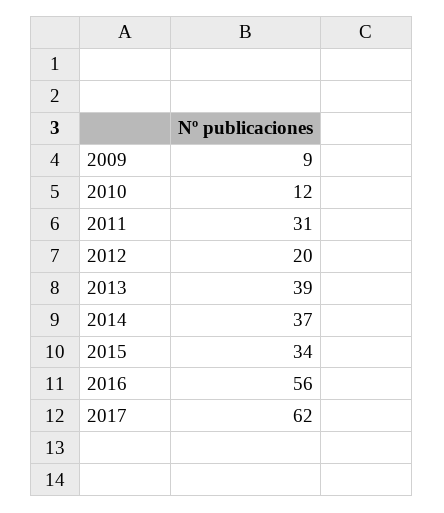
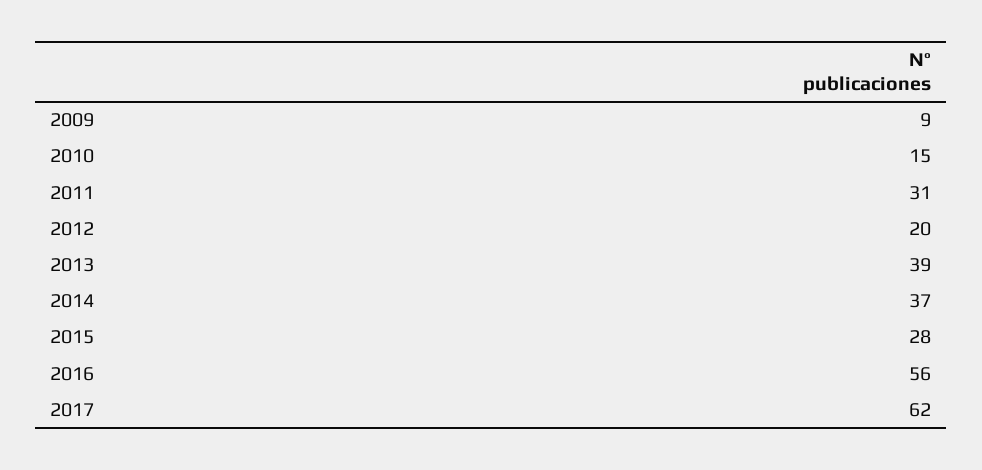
2010: 12 -> 15
2015: 34 -> 28

